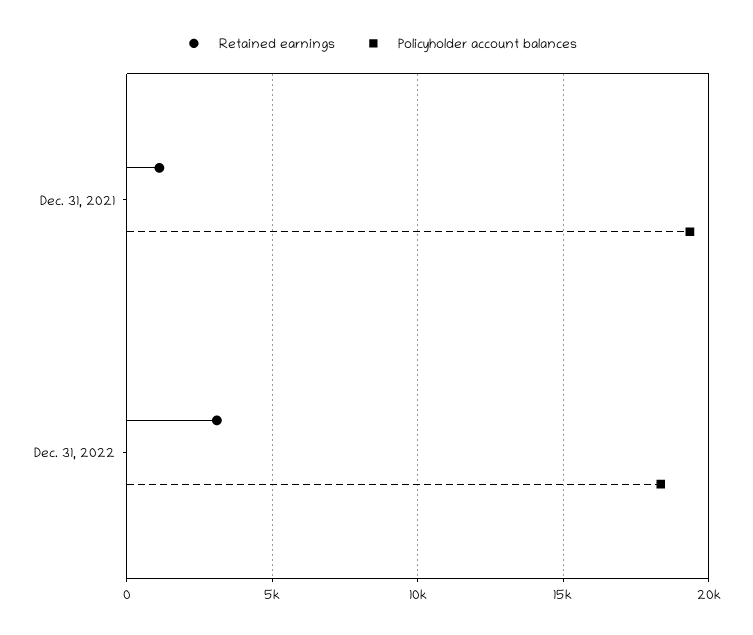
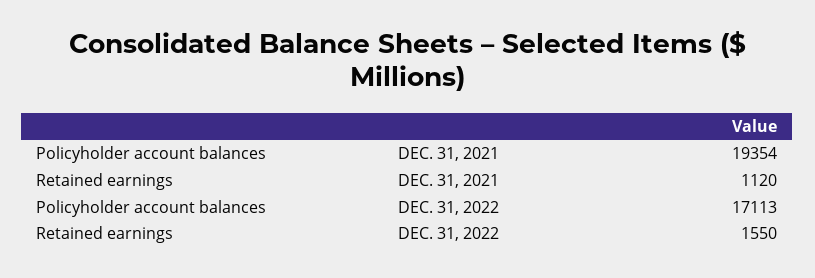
Retained earnings, Dec. 31, 2022: 3000 -> 1550
Policyholder account balances, Dec. 31, 2022: 18500 -> 17113

